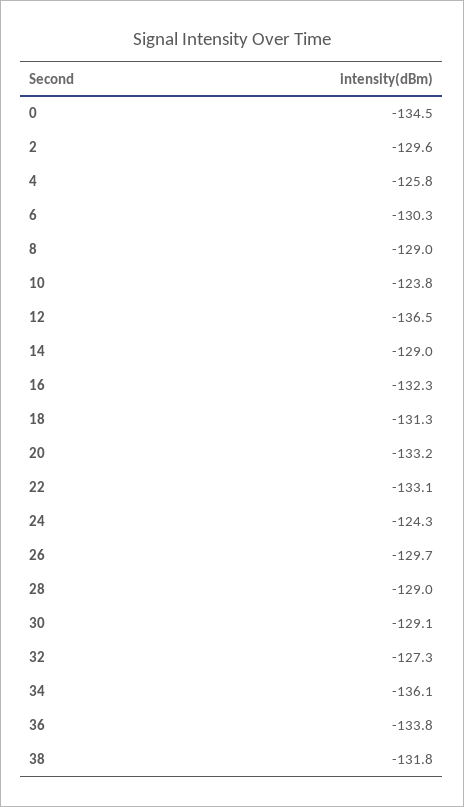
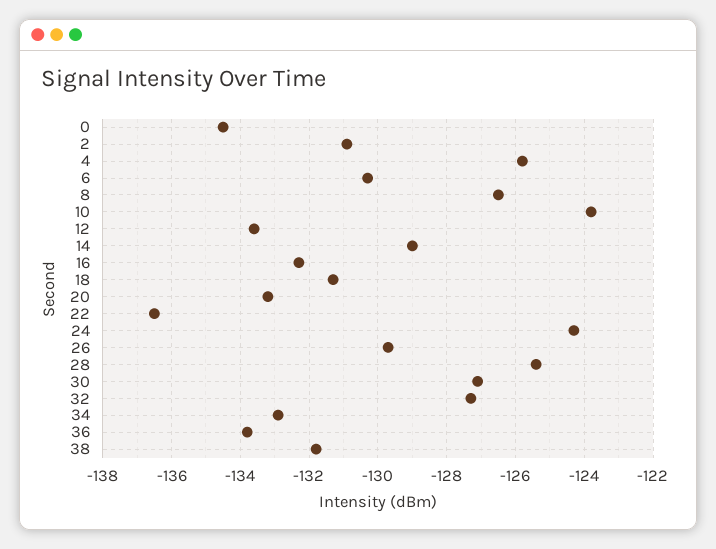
2: -129.6 -> -131
8: -129 -> -126.5
12: -136.5 -> -133.5
22: -133.1 -> -136.5
28: -129 -> -125.5
30: -129.1 -> -127
34: -136.1 -> -133

